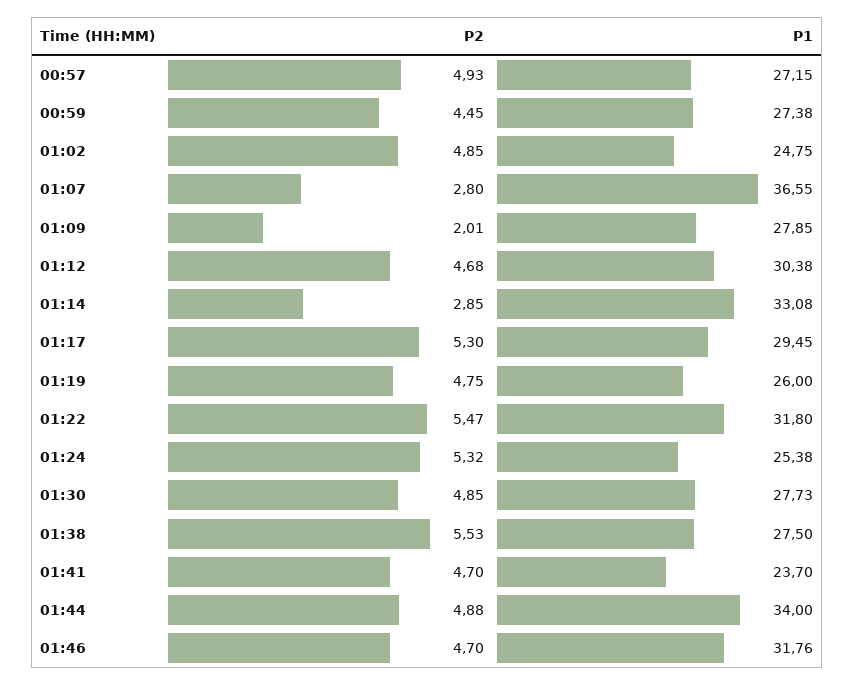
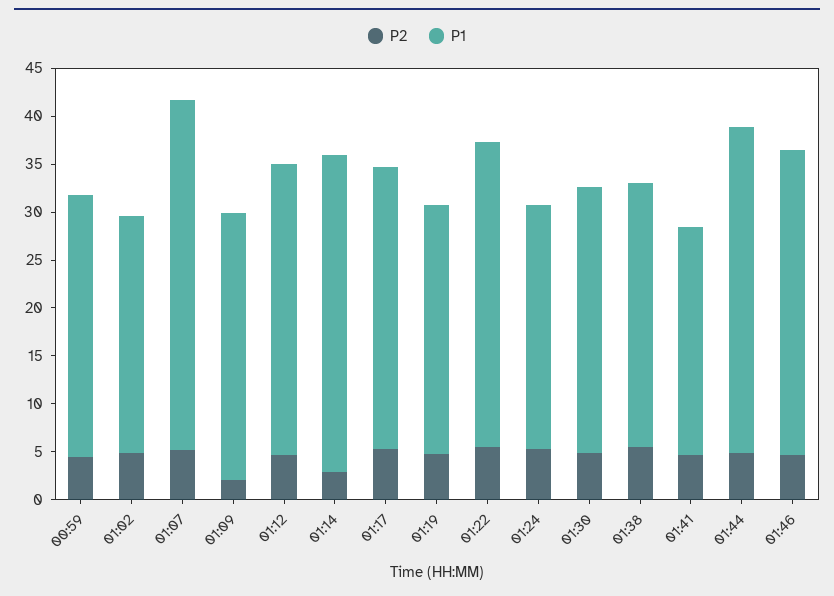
P2, 00:57: 4.93 -> none
P1, 00:57: 27.15 -> none
P2, 01:07: 2.8 -> 5

